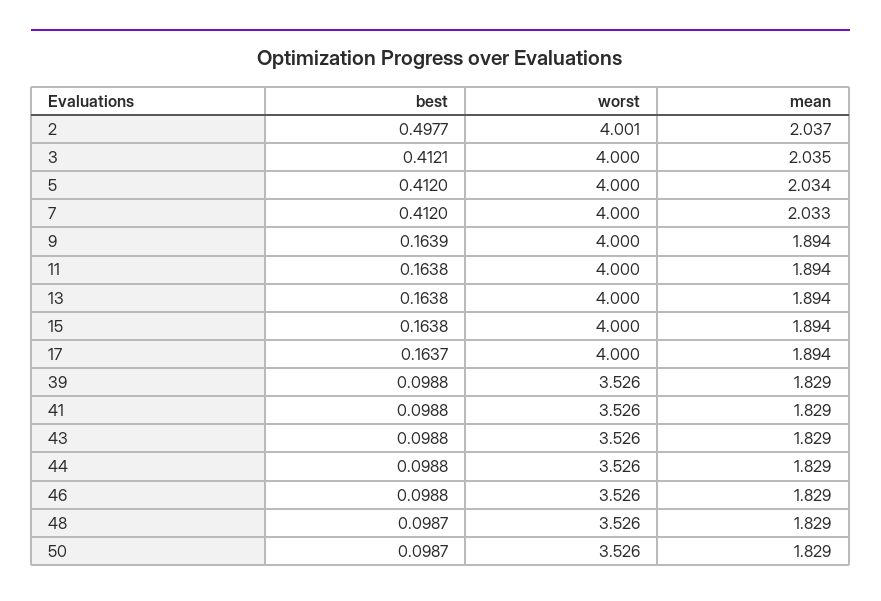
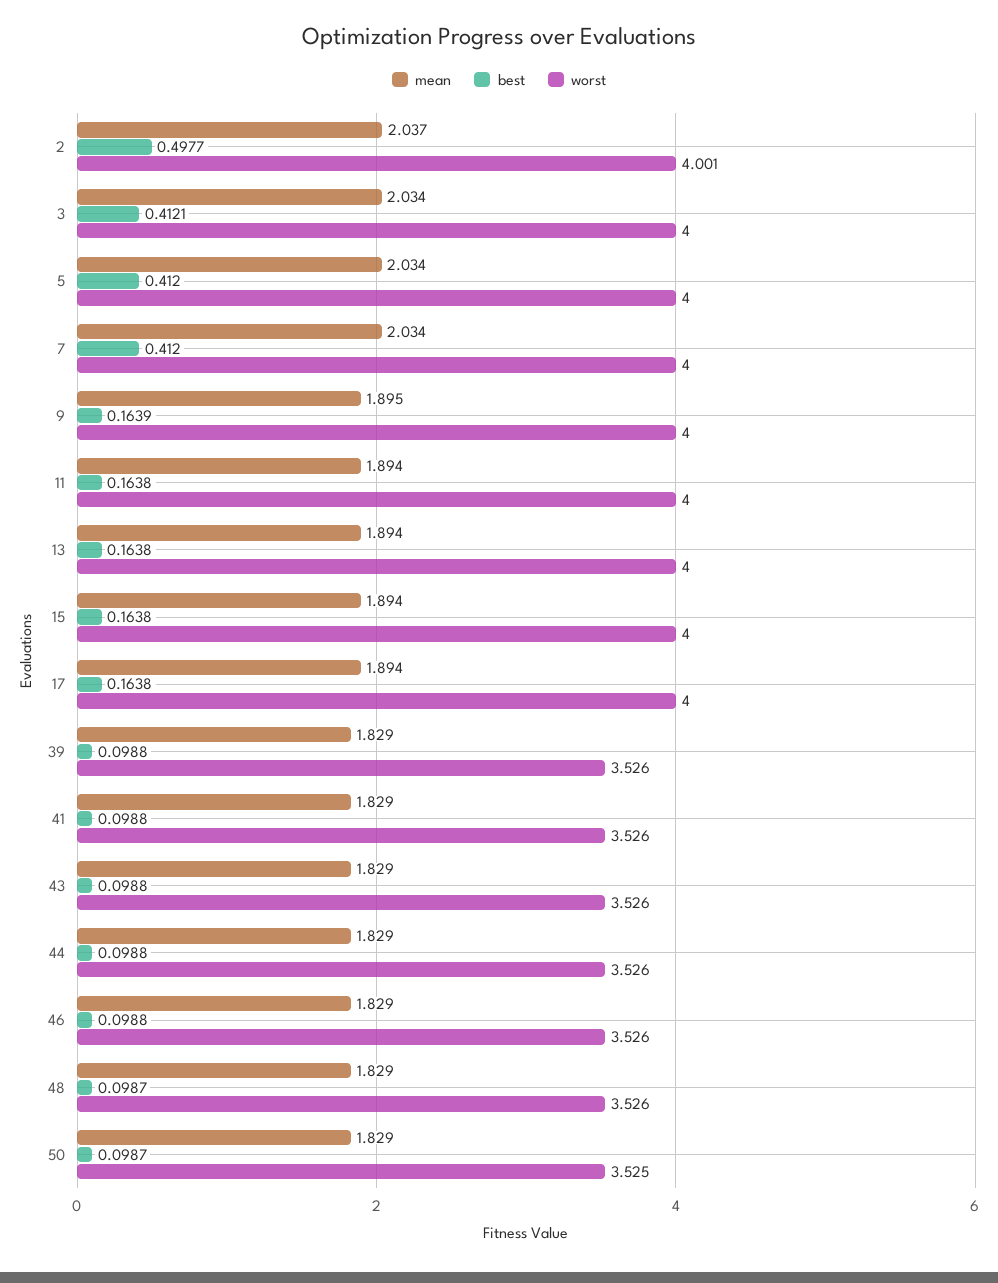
mean, 3: 2.035 -> 2.034
mean, 7: 2.033 -> 2.034
mean, 9: 1.894 -> 1.895
best, 17: 0.1637 -> 0.1638
worst, 50: 3.526 -> 3.525

